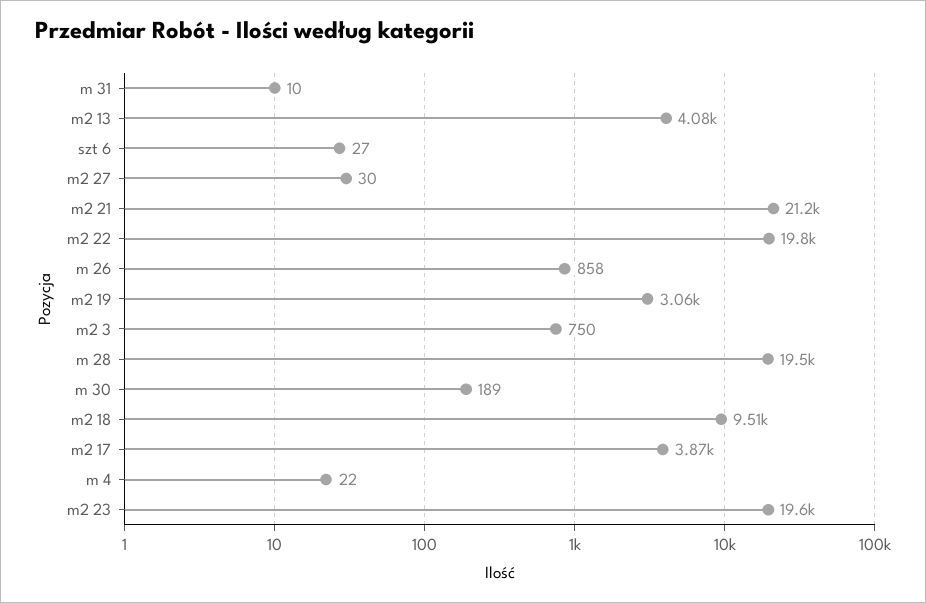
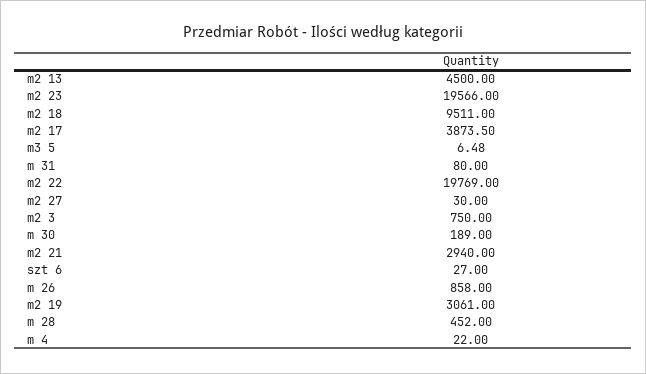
m 31: 10 -> 80
m2 13: 4080 -> 4500
m2 21: 21200 -> 2940
m 28: 19500 -> 452
m3 5: none -> 6.48

